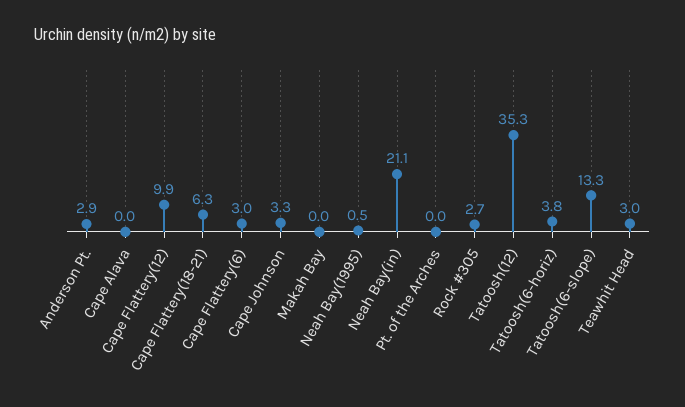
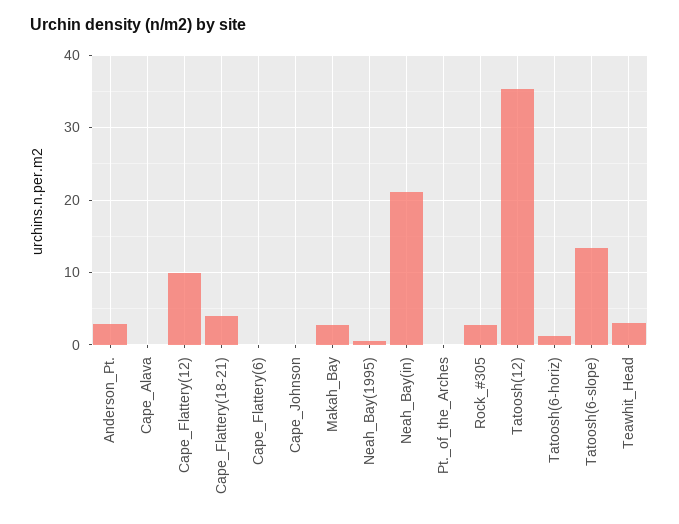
Cape Flattery(18-21): 6.3 -> 4
Cape Flattery(6): 3 -> 0
Cape Johnson: 3.3 -> 0
Makah Bay: 0 -> 3
Tatoosh(6-horiz): 3.8 -> 1

